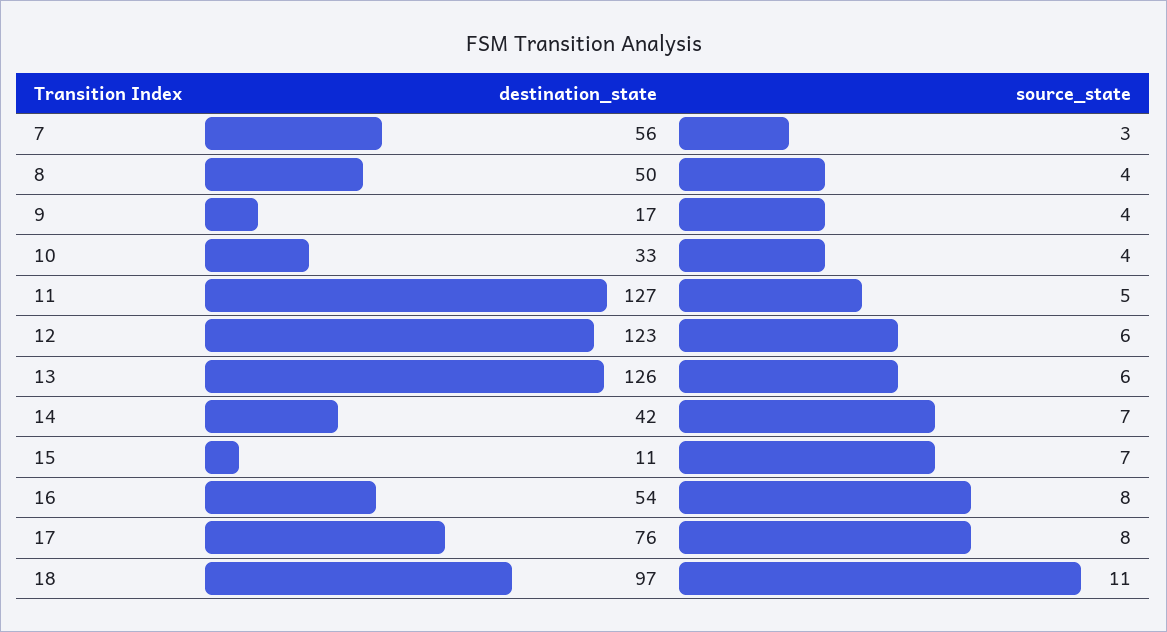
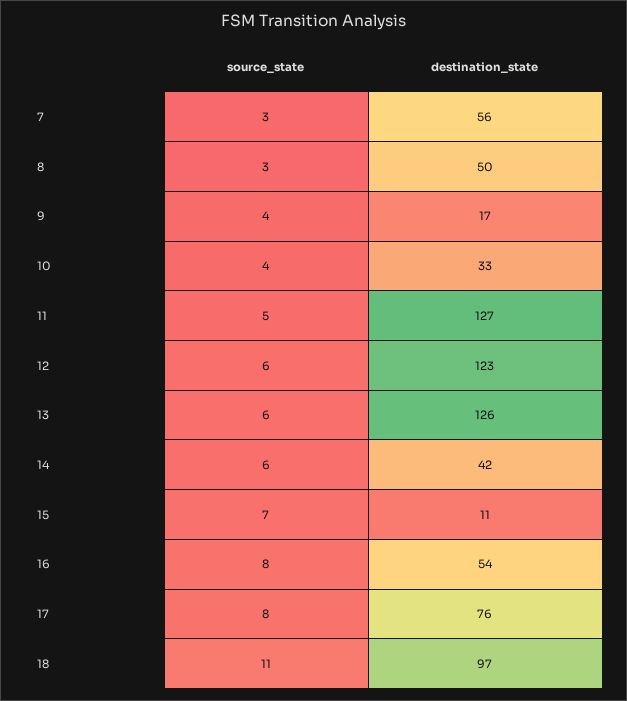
source_state, 8: 4 -> 3
source_state, 14: 7 -> 6

